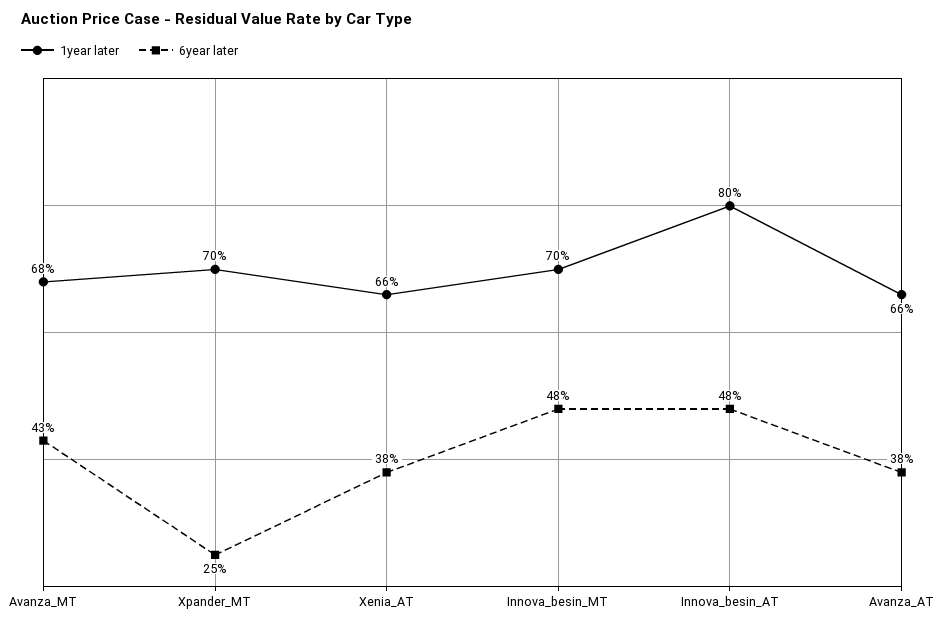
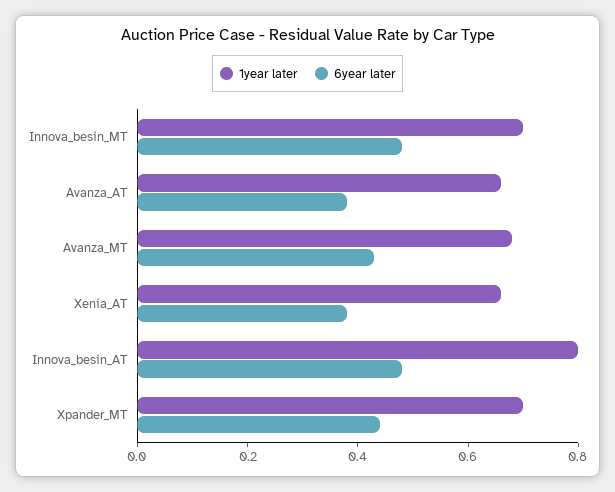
6year later, Xpander_MT: 0.25 -> 0.45

